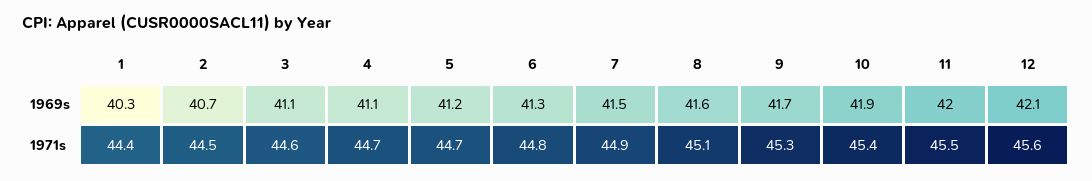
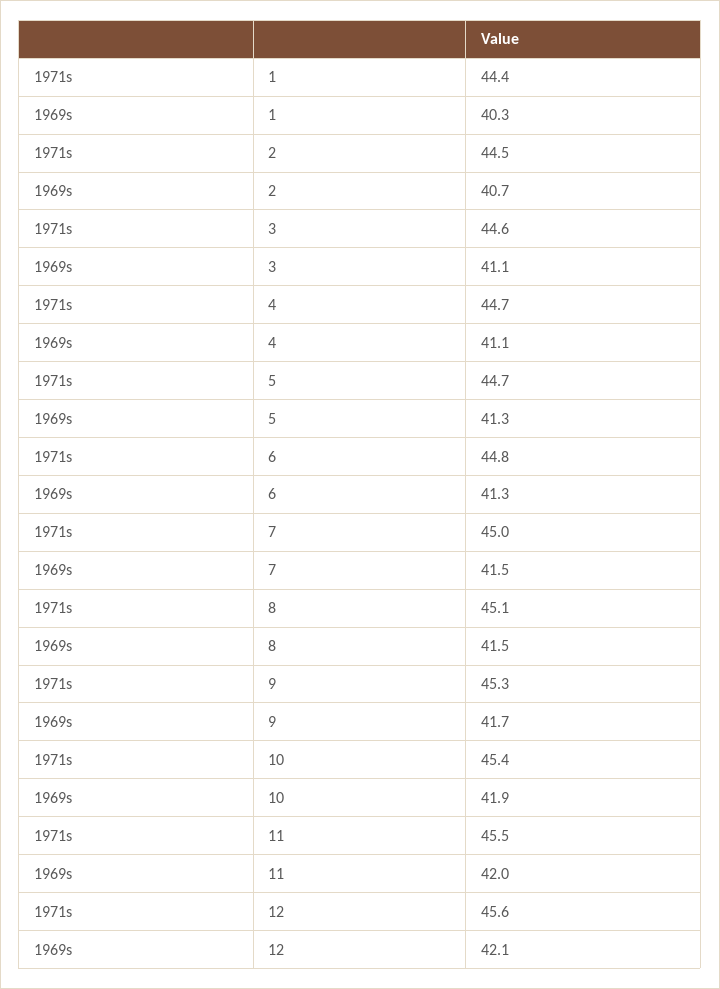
5, 1969s: 41.2 -> 41.3
8, 1969s: 41.6 -> 41.5
7, 1971s: 44.9 -> 45

